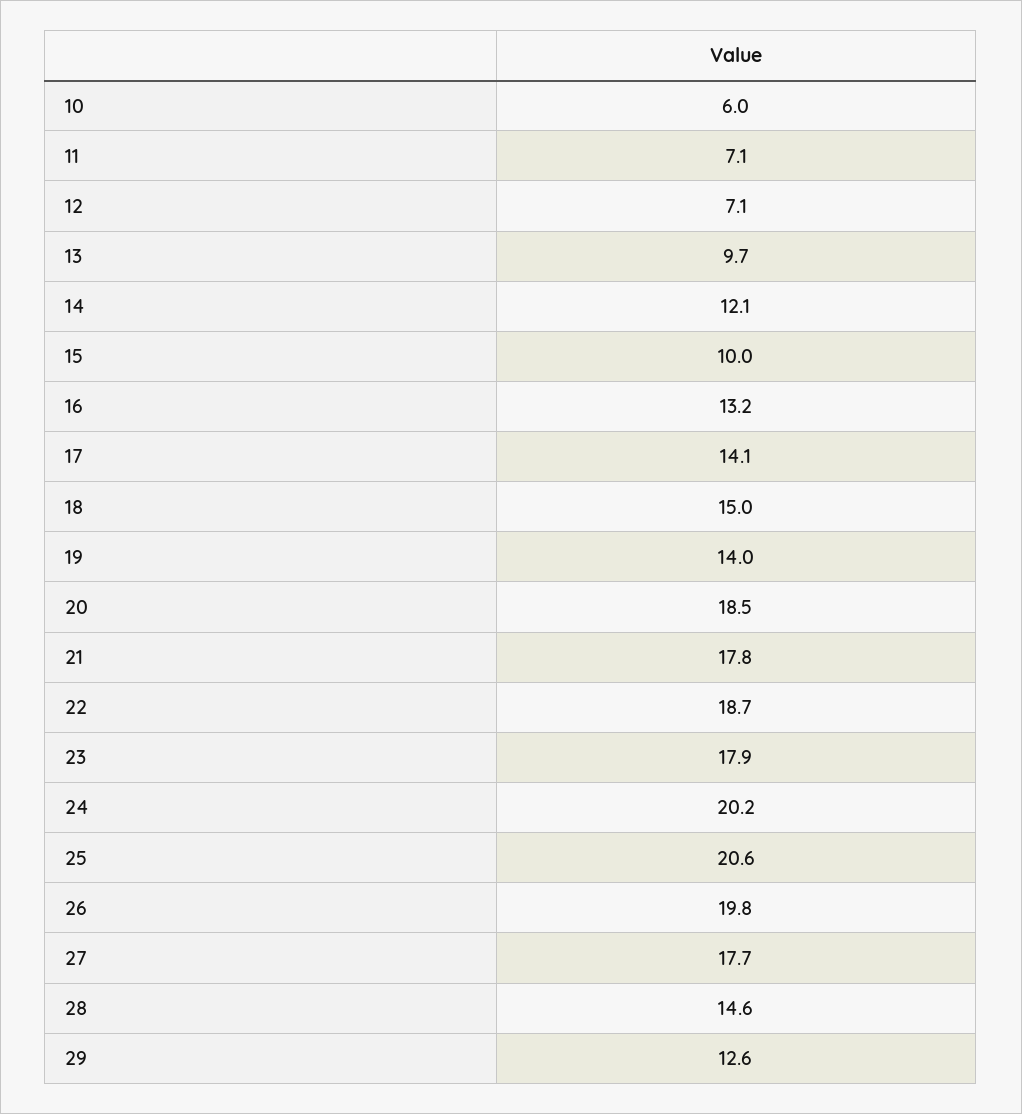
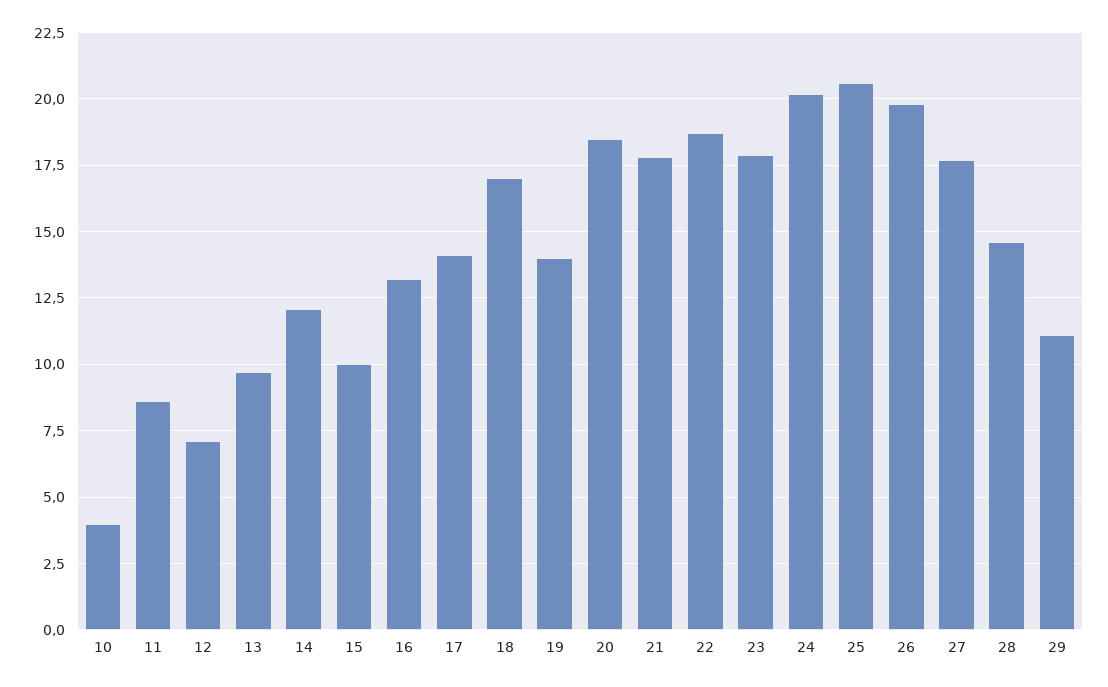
10: 6 -> 4
11: 7.1 -> 8.5
18: 15 -> 17
29: 12.6 -> 11

